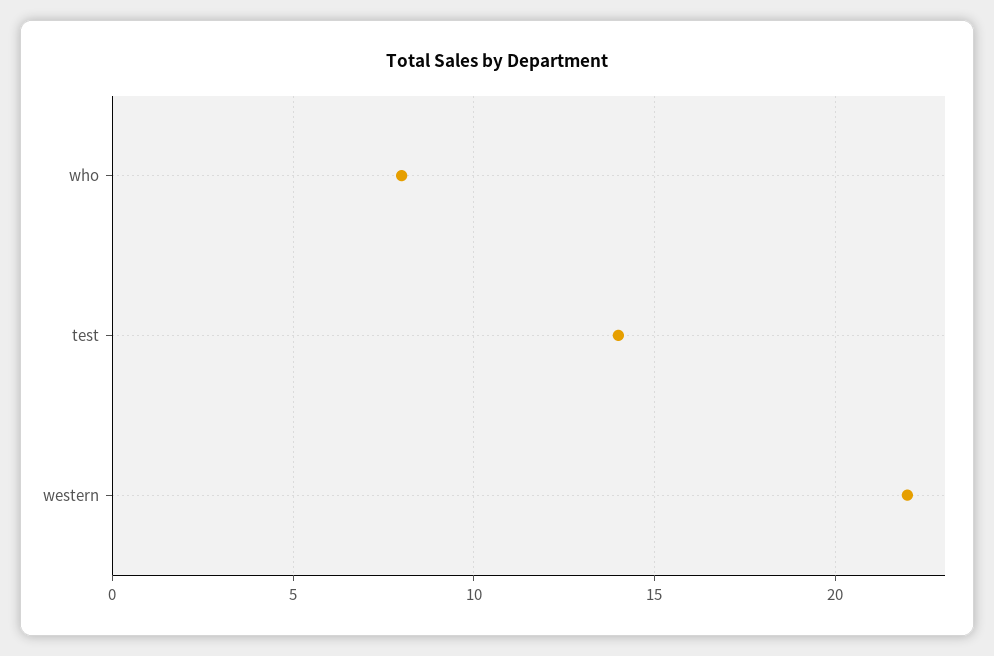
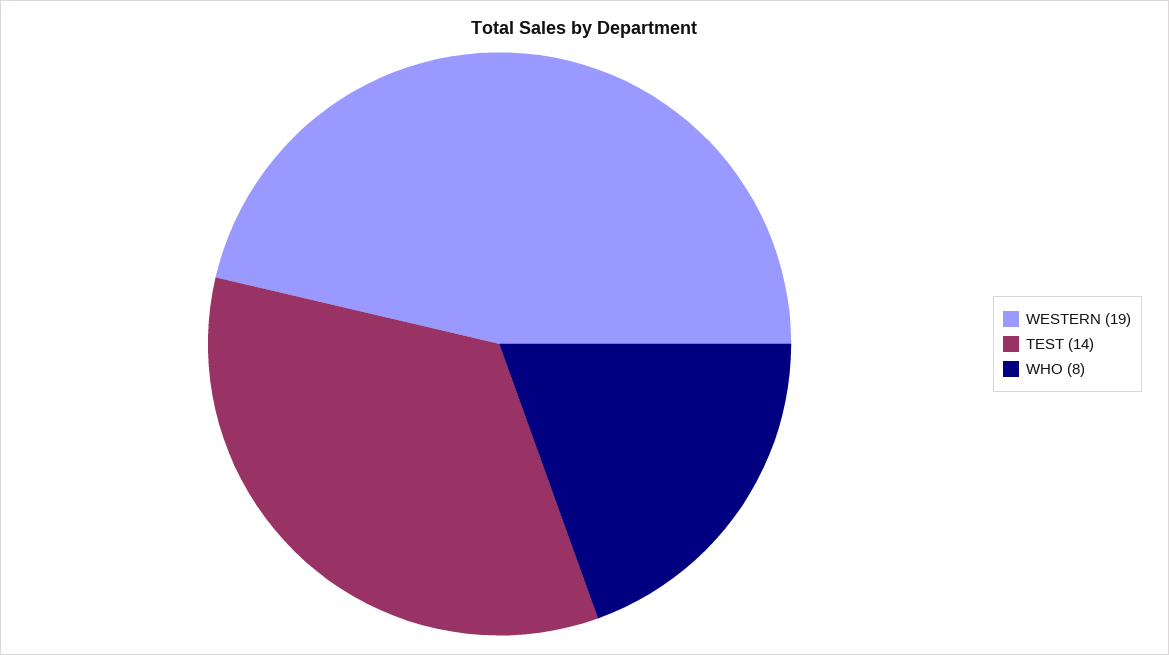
western: 22 -> 19

